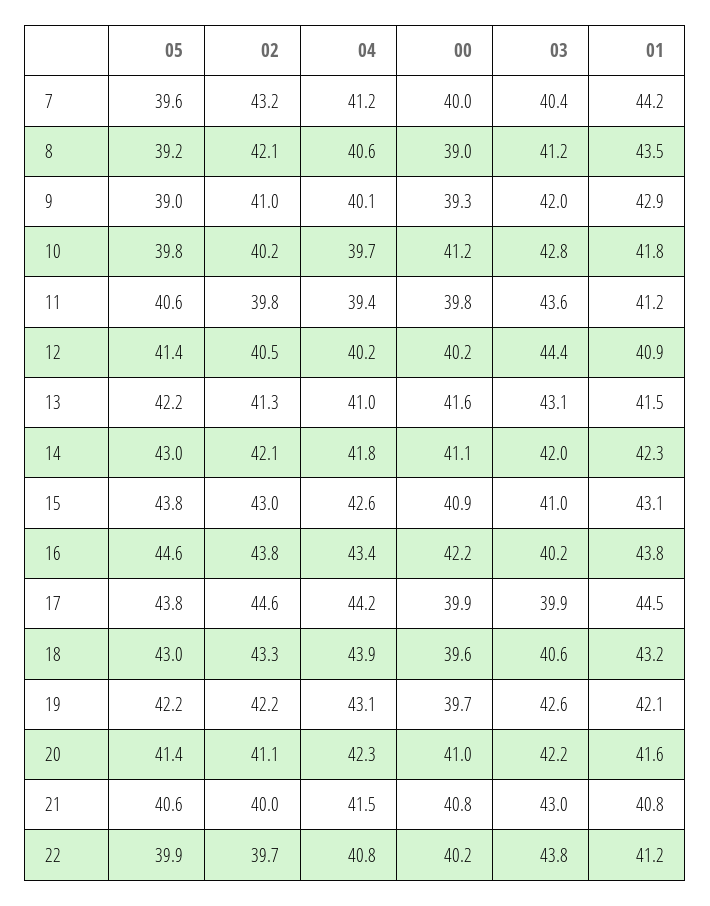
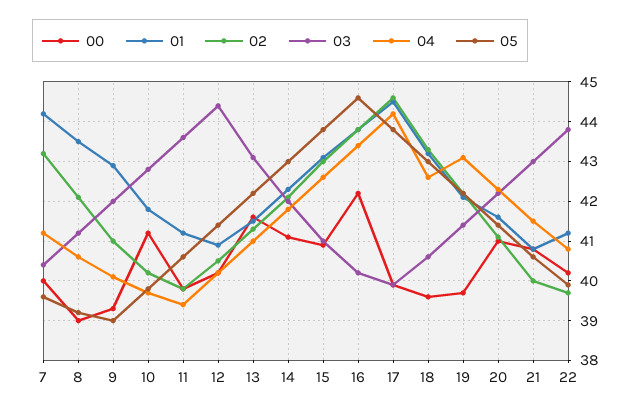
04, 18: 43.9 -> 42.5
03, 19: 42.6 -> 41.5

